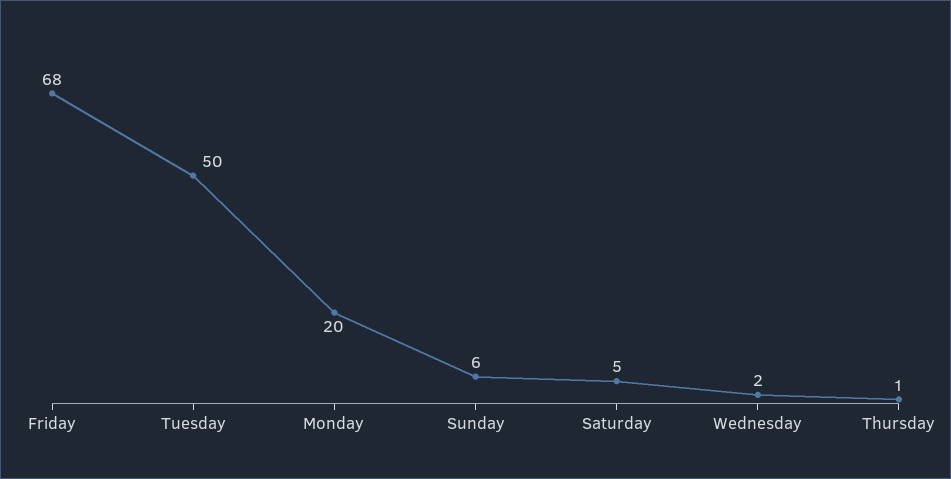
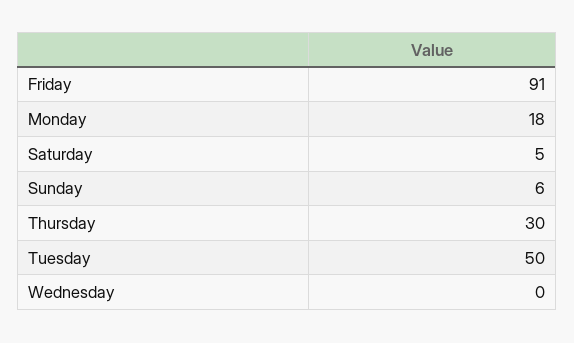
Friday: 68 -> 91
Monday: 20 -> 18
Wednesday: 2 -> 0
Thursday: 1 -> 30

